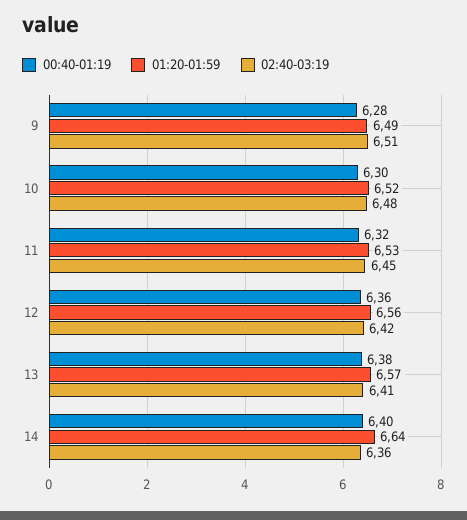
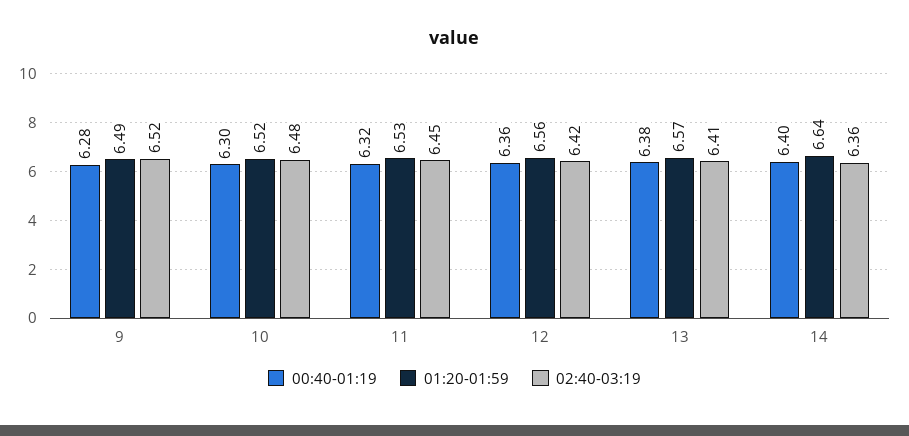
02:40-03:19, 9: 6.51 -> 6.52

